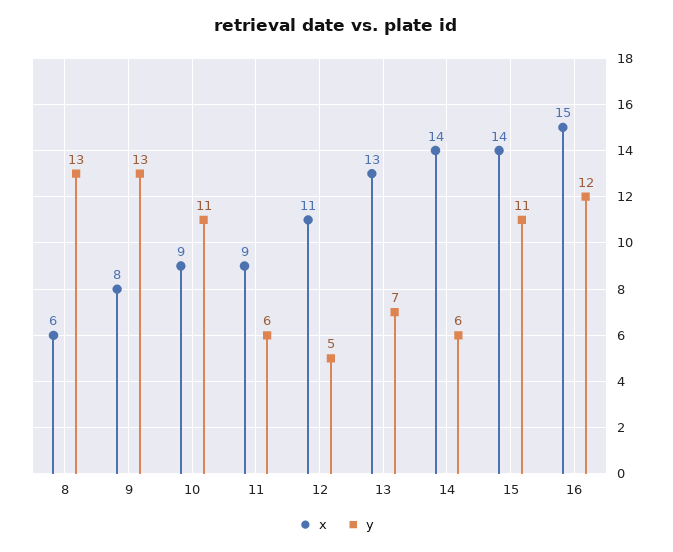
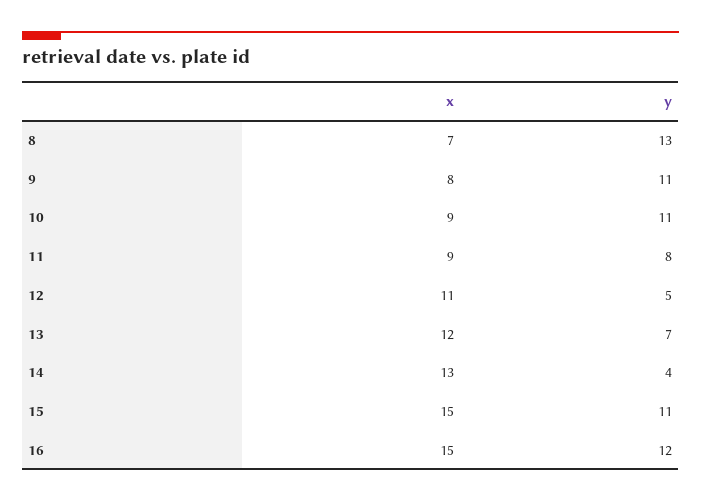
x, 8: 6 -> 7
y, 9: 13 -> 11
y, 11: 6 -> 8
x, 13: 13 -> 12
x, 14: 14 -> 13
y, 14: 6 -> 4
x, 15: 14 -> 15

